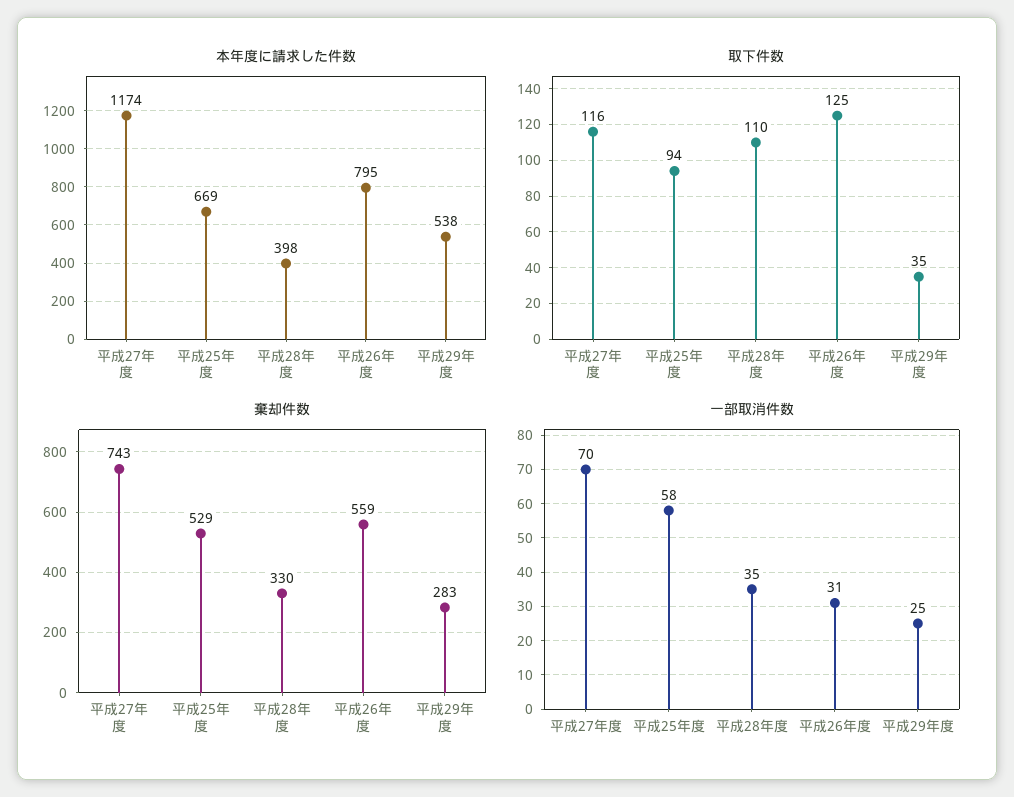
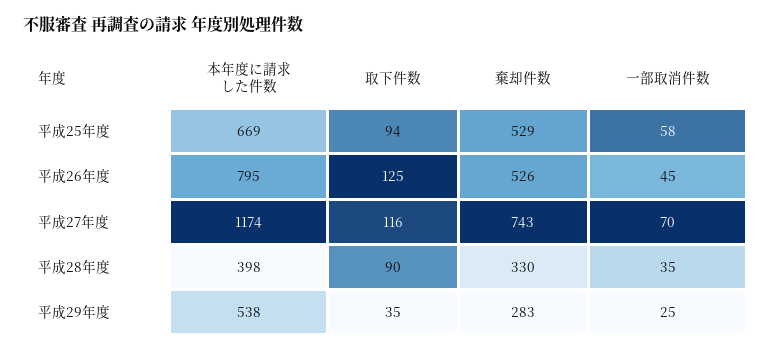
取下件数, 平成28年度: 110 -> 90
棄却件数, 平成26年度: 559 -> 526
一部取消件数, 平成26年度: 31 -> 45

